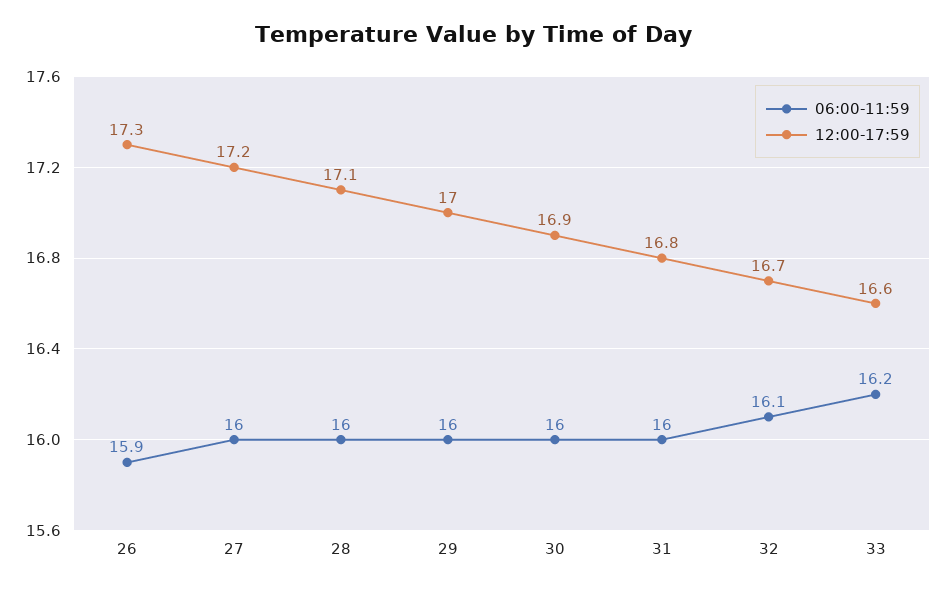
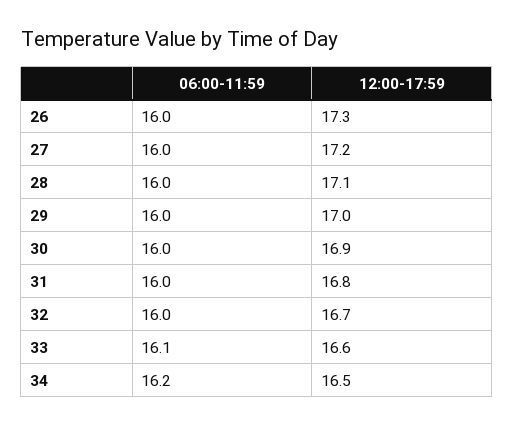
06:00-11:59, 26: 15.9 -> 16
06:00-11:59, 32: 16.1 -> 16
06:00-11:59, 33: 16.2 -> 16.1
06:00-11:59, 34: none -> 16.2
12:00-17:59, 34: none -> 16.5

